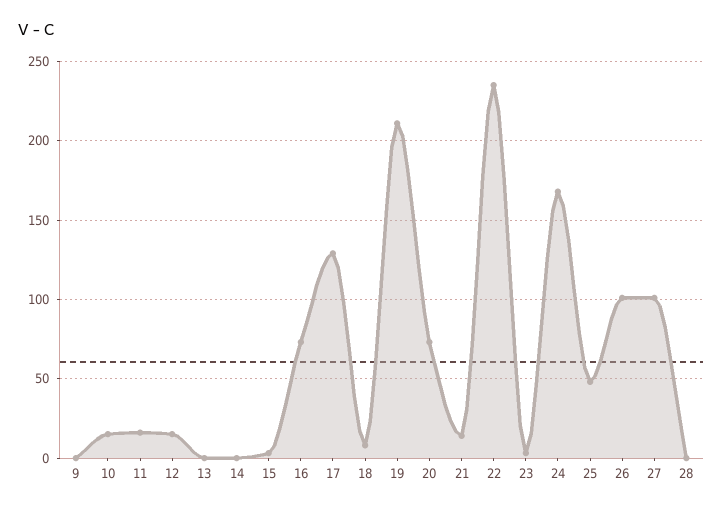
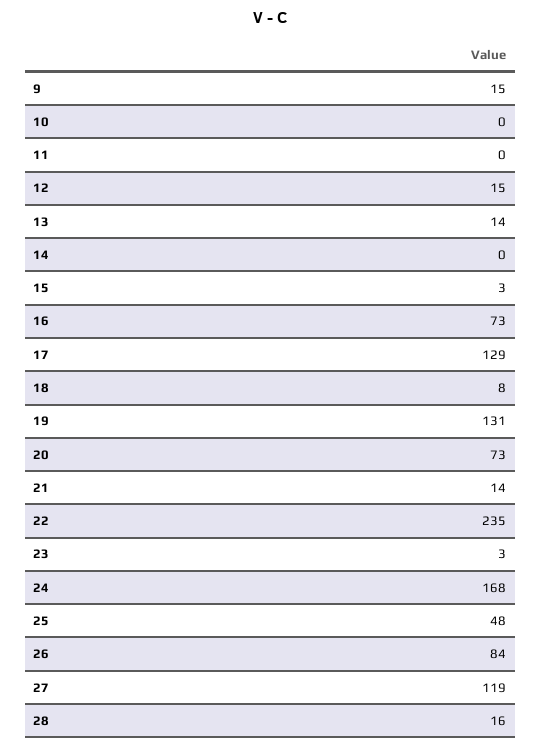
9: 0 -> 15
10: 15 -> 0
11: 15 -> 0
13: 0 -> 14
19: 210 -> 131
26: 100 -> 84
27: 100 -> 119
28: 0 -> 16

